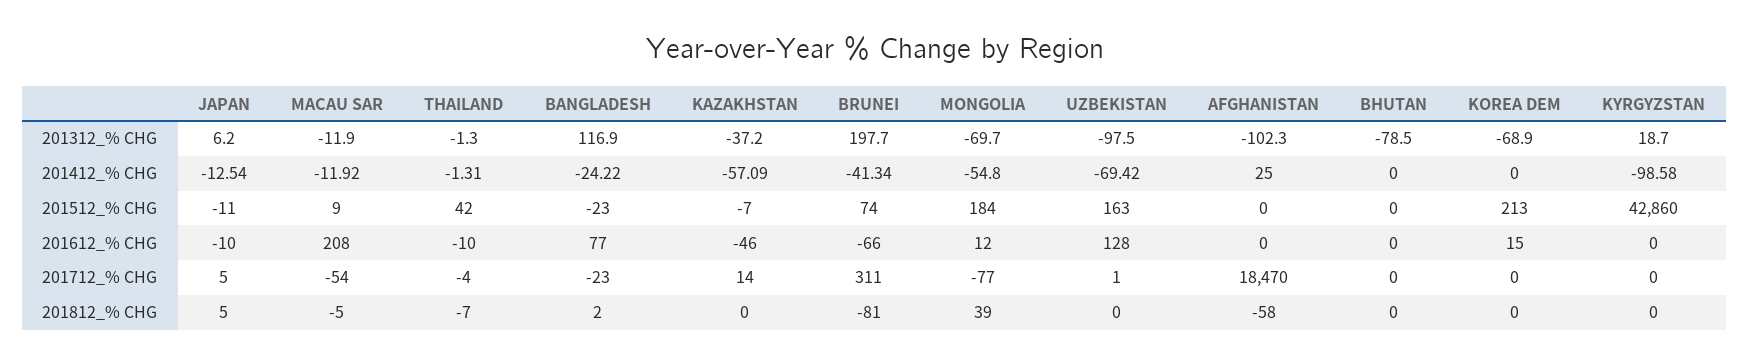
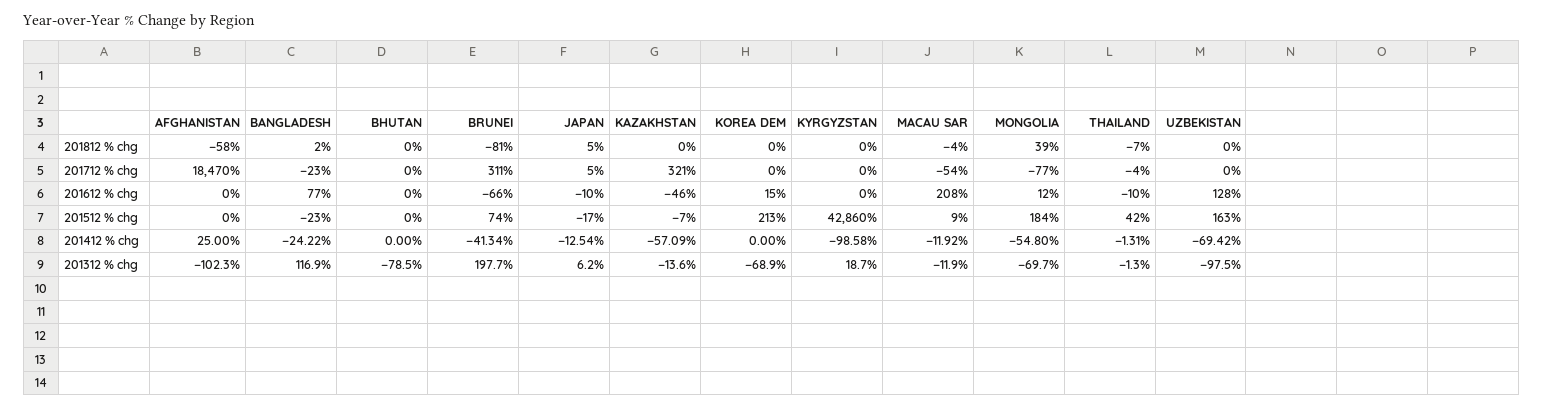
KAZAKHSTAN, 201312_% CHG: -37.2 -> -13.6
JAPAN, 201512_% CHG: -11 -> -17
KAZAKHSTAN, 201712_% CHG: 14 -> 321
UZBEKISTAN, 201712_% CHG: 1 -> 0
MACAU SAR, 201812_% CHG: -5 -> -4

